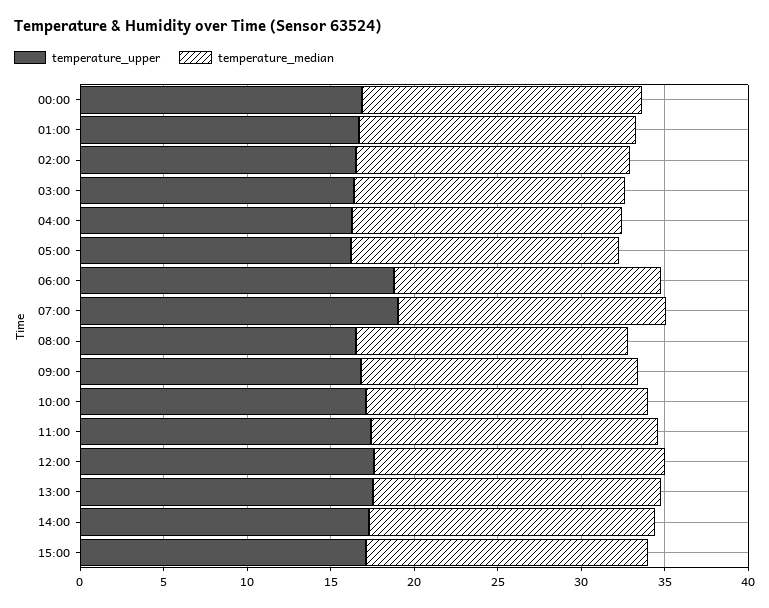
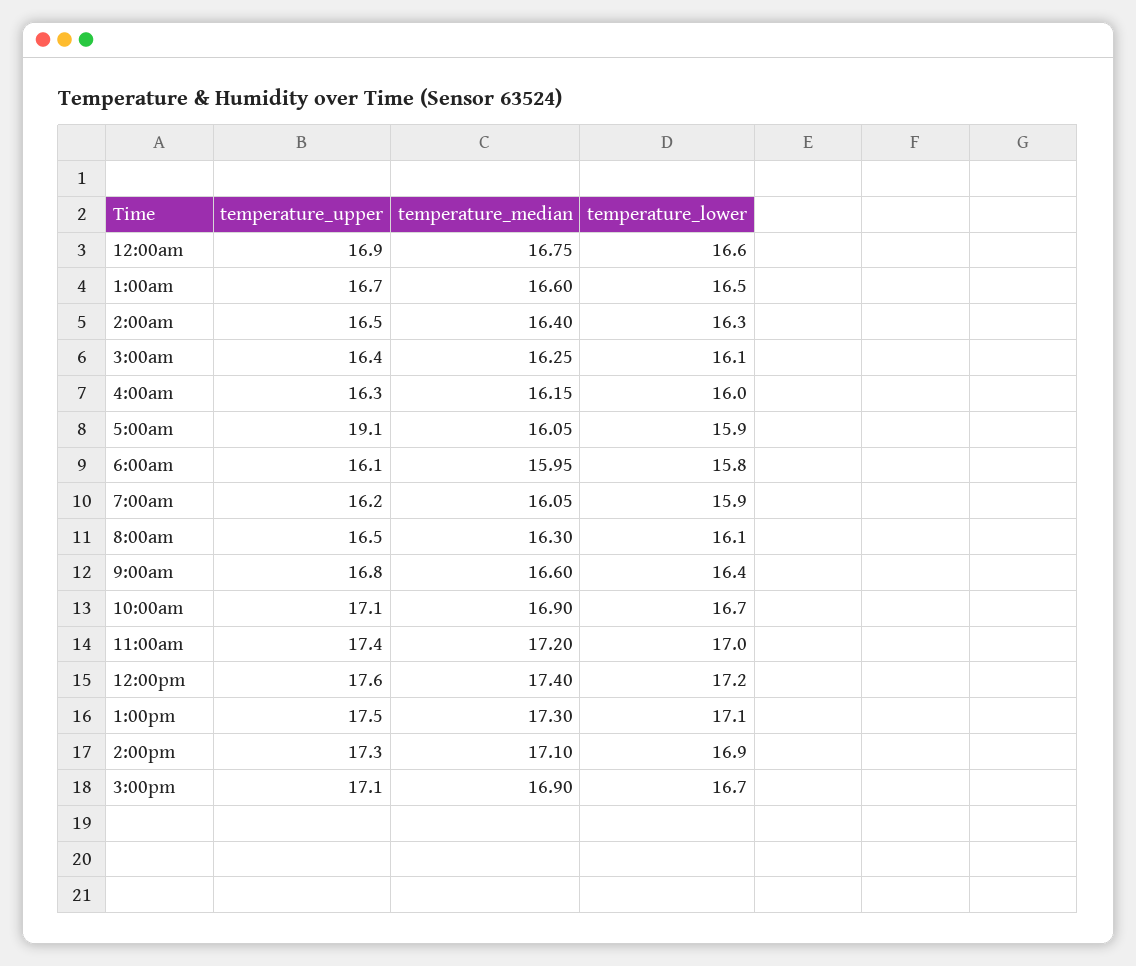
temperature_upper, 05:00: 16 -> 19.1
temperature_upper, 06:00: 19 -> 16.1
temperature_upper, 07:00: 19 -> 16.2
temperature_lower, 00:00: none -> 16.6
temperature_lower, 01:00: none -> 16.5
temperature_lower, 02:00: none -> 16.3
temperature_lower, 03:00: none -> 16.1
temperature_lower, 04:00: none -> 16
temperature_lower, 05:00: none -> 15.9
temperature_lower, 06:00: none -> 15.8
temperature_lower, 07:00: none -> 15.9
temperature_lower, 08:00: none -> 16.1
temperature_lower, 09:00: none -> 16.4
temperature_lower, 10:00: none -> 16.7
temperature_lower, 11:00: none -> 17
temperature_lower, 12:00: none -> 17.2
temperature_lower, 13:00: none -> 17.1
temperature_lower, 14:00: none -> 16.9
temperature_lower, 15:00: none -> 16.7

